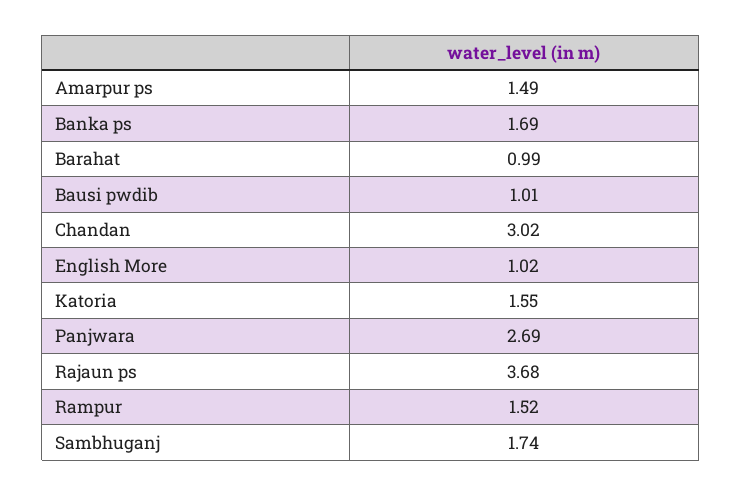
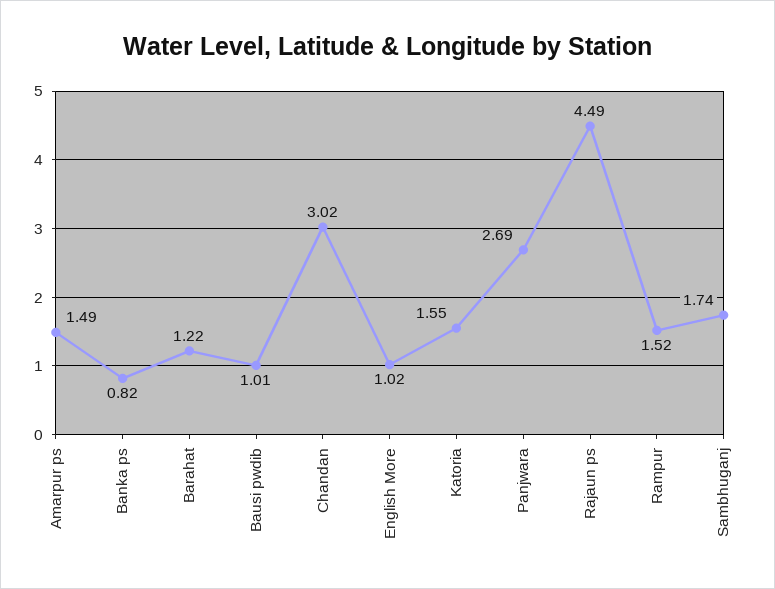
Banka ps: 1.69 -> 0.82
Barahat: 0.99 -> 1.22
Rajaun ps: 3.68 -> 4.49

